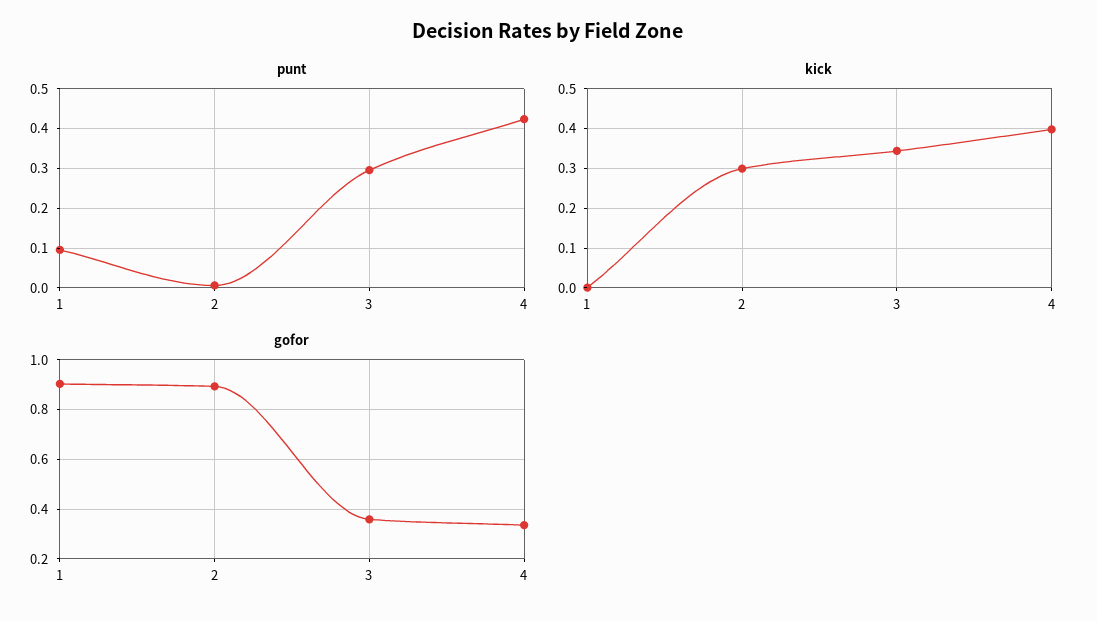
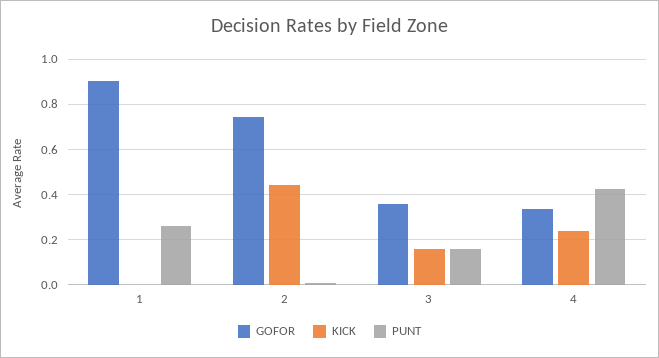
punt, 1: 0.1 -> 0.25
punt, 3: 0.3 -> 0.15
kick, 2: 0.3 -> 0.45
kick, 3: 0.34 -> 0.15
kick, 4: 0.4 -> 0.25
gofor, 2: 0.9 -> 0.75

